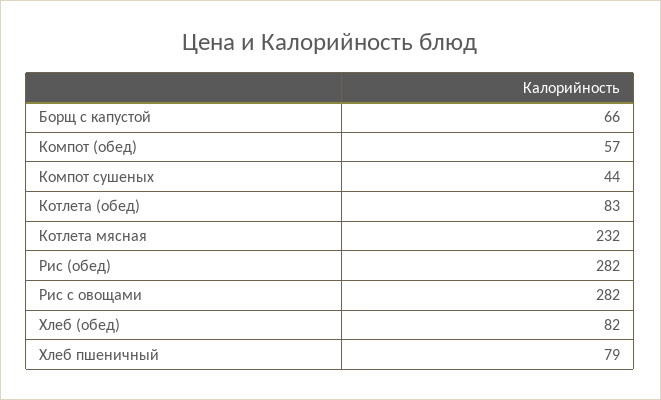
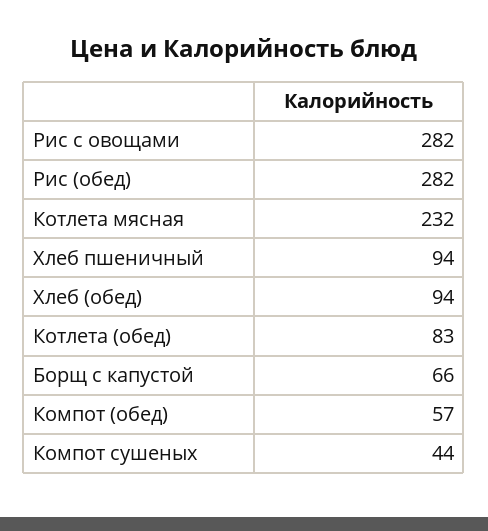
Хлеб (обед): 82 -> 94
Хлеб пшеничный: 79 -> 94

